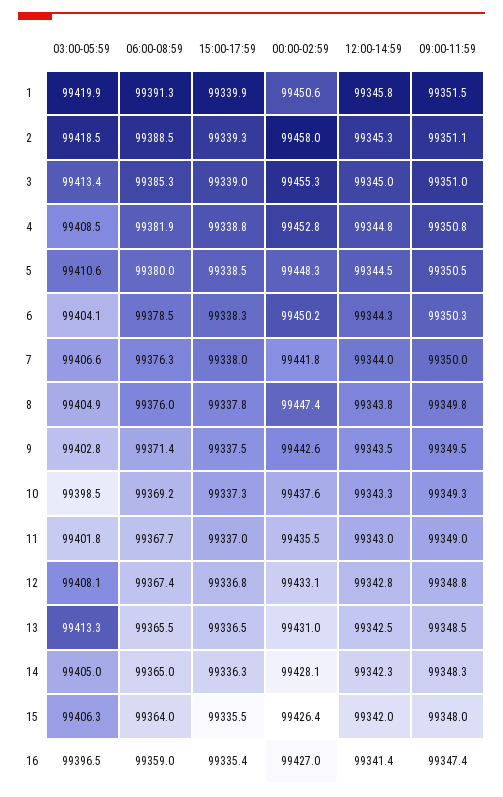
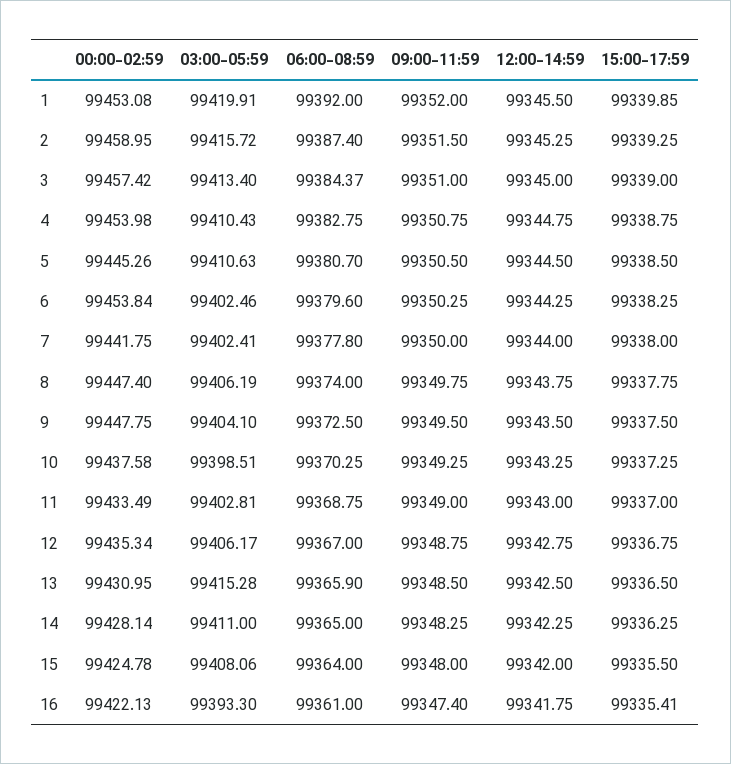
06:00-08:59, 1: 99391.3 -> 99392
00:00-02:59, 1: 99450.6 -> 99453.08
12:00-14:59, 1: 99345.8 -> 99345.5
09:00-11:59, 1: 99351.5 -> 99352
03:00-05:59, 2: 99418.5 -> 99415.72
06:00-08:59, 2: 99388.5 -> 99387.4
00:00-02:59, 2: 99458 -> 99458.95
09:00-11:59, 2: 99351.1 -> 99351.5
06:00-08:59, 3: 99385.3 -> 99384.37
00:00-02:59, 3: 99455.3 -> 99457.42
03:00-05:59, 4: 99408.5 -> 99410.43
06:00-08:59, 4: 99381.9 -> 99382.75
00:00-02:59, 4: 99452.8 -> 99453.98
06:00-08:59, 5: 99380 -> 99380.7
00:00-02:59, 5: 99448.3 -> 99445.26
03:00-05:59, 6: 99404.1 -> 99402.46
06:00-08:59, 6: 99378.5 -> 99379.6
00:00-02:59, 6: 99450.2 -> 99453.84
03:00-05:59, 7: 99406.6 -> 99402.41
06:00-08:59, 7: 99376.3 -> 99377.8
03:00-05:59, 8: 99404.9 -> 99406.19
06:00-08:59, 8: 99376 -> 99374
03:00-05:59, 9: 99402.8 -> 99404.1
06:00-08:59, 9: 99371.4 -> 99372.5
00:00-02:59, 9: 99442.6 -> 99447.75
06:00-08:59, 10: 99369.2 -> 99370.25
03:00-05:59, 11: 99401.8 -> 99402.81
06:00-08:59, 11: 99367.7 -> 99368.75
00:00-02:59, 11: 99435.5 -> 99433.49
03:00-05:59, 12: 99408.1 -> 99406.17
06:00-08:59, 12: 99367.4 -> 99367
00:00-02:59, 12: 99433.1 -> 99435.34
03:00-05:59, 13: 99413.3 -> 99415.28
06:00-08:59, 13: 99365.5 -> 99365.9
03:00-05:59, 14: 99405 -> 99411
03:00-05:59, 15: 99406.3 -> 99408.06
00:00-02:59, 15: 99426.4 -> 99424.78
03:00-05:59, 16: 99396.5 -> 99393.3
06:00-08:59, 16: 99359 -> 99361
00:00-02:59, 16: 99427 -> 99422.13
12:00-14:59, 16: 99341.4 -> 99341.75

